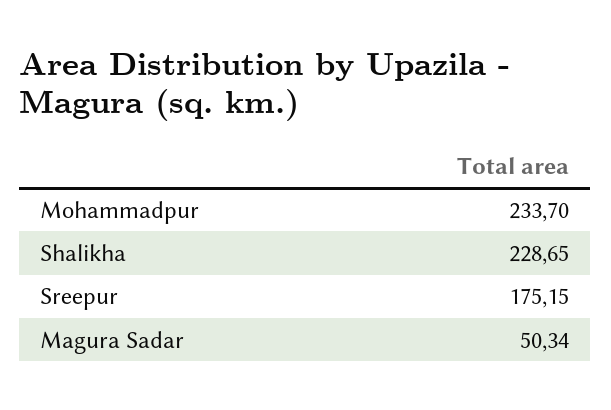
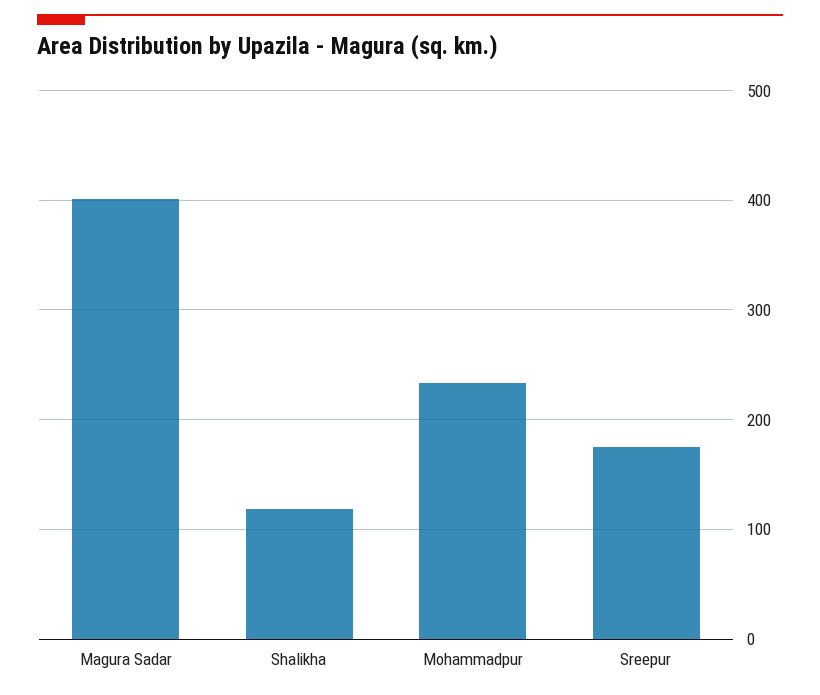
Shalikha: 228.65 -> 120
Magura Sadar: 50.34 -> 400

